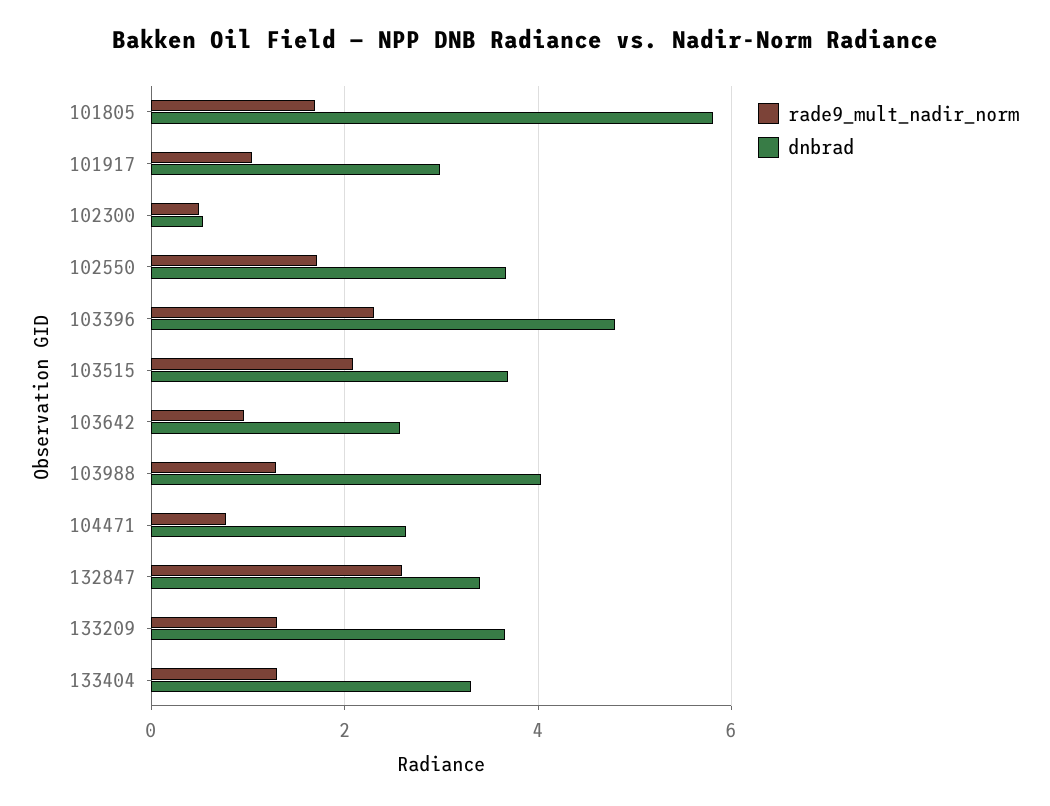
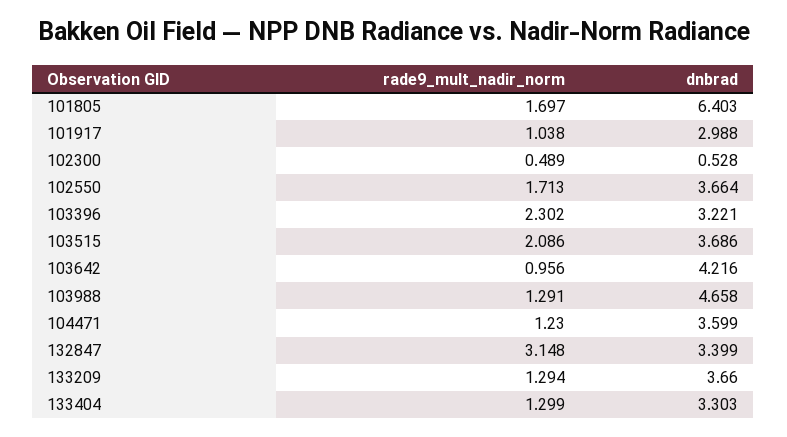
dnbrad, 101805: 5.8 -> 6.403
dnbrad, 103396: 4.8 -> 3.221
dnbrad, 103642: 2.6 -> 4.216
dnbrad, 103988: 4 -> 4.658
rade9_mult_nadir_norm, 104471: 0.8 -> 1.23
dnbrad, 104471: 2.6 -> 3.599
rade9_mult_nadir_norm, 132847: 2.6 -> 3.148

